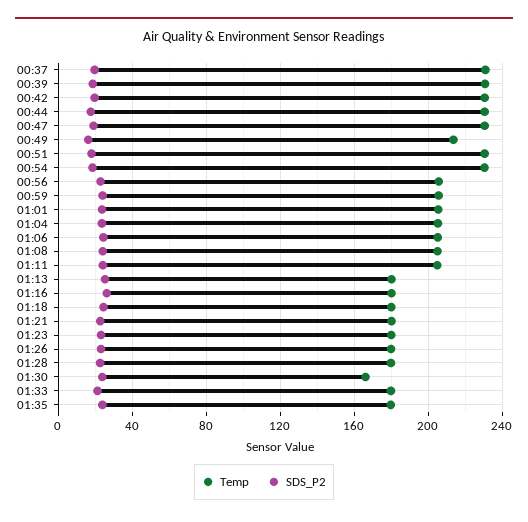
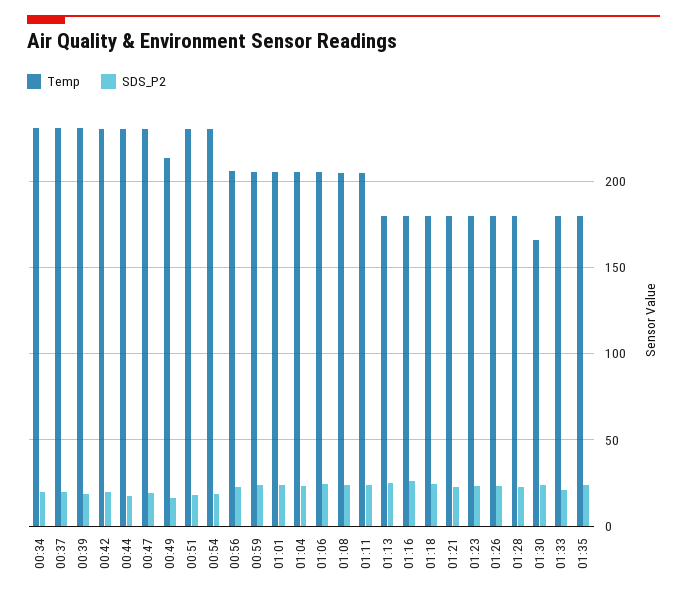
Temp, 00:34: none -> 230
SDS_P2, 00:34: none -> 20

